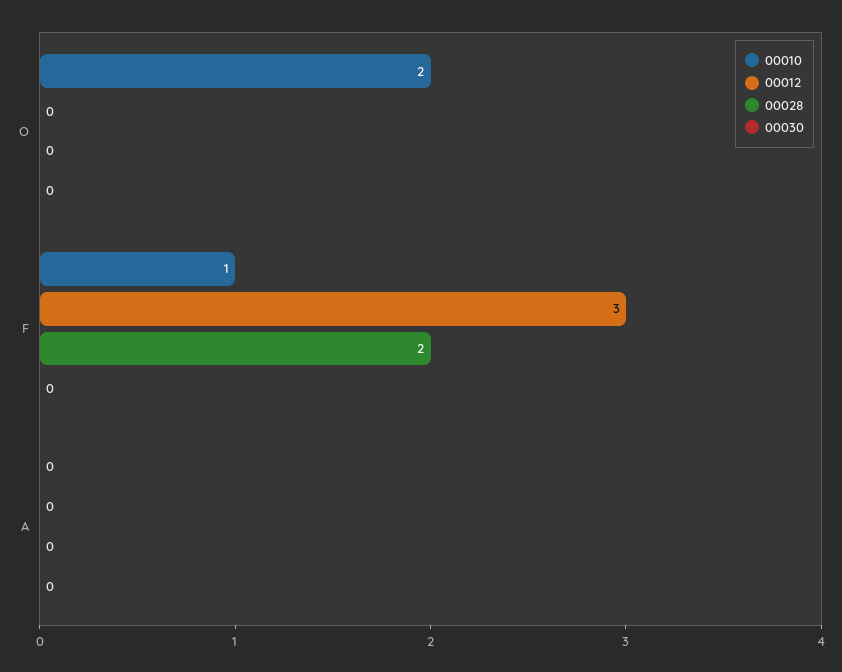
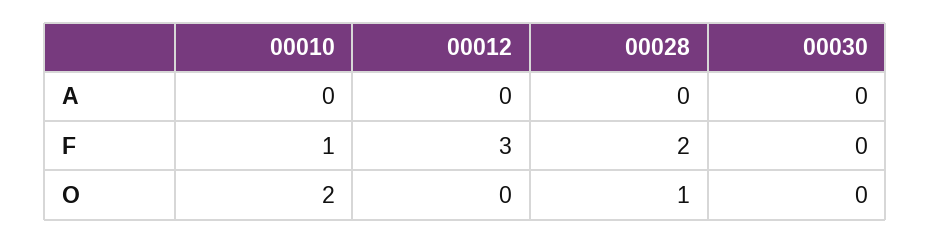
00028, O: 0 -> 1

